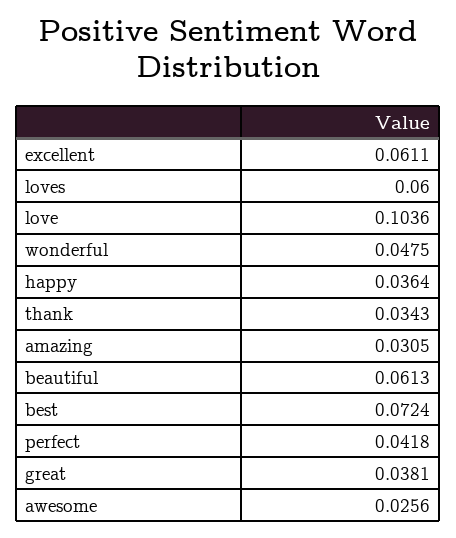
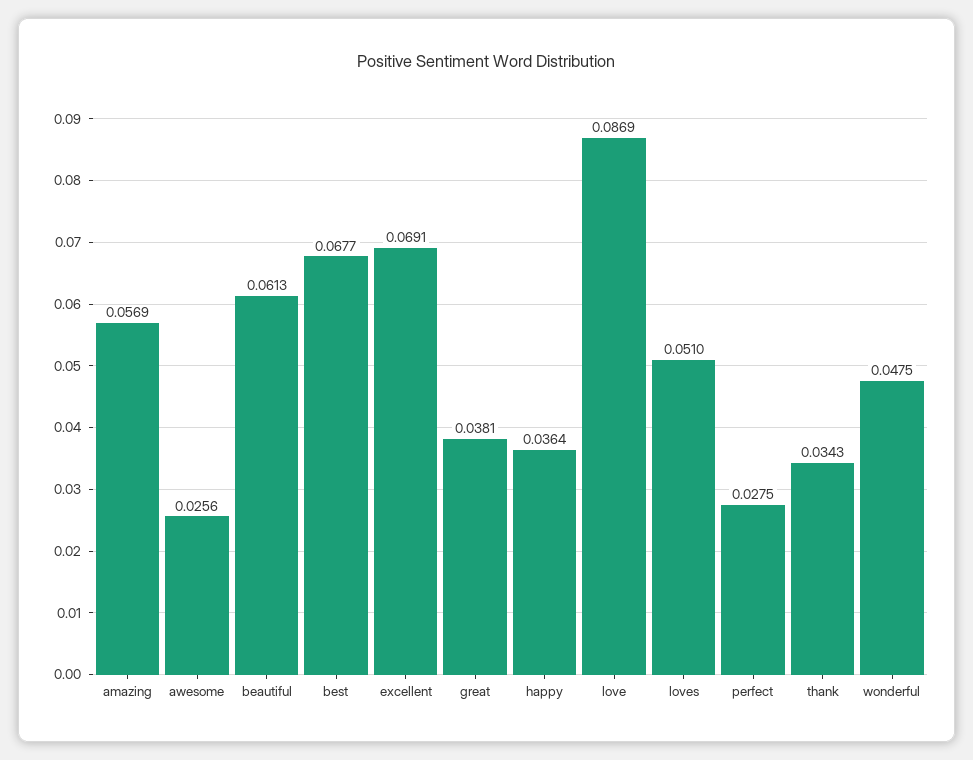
excellent: 0.0611 -> 0.0691
loves: 0.06 -> 0.051
love: 0.1036 -> 0.0869
amazing: 0.0305 -> 0.0569
best: 0.0724 -> 0.0677
perfect: 0.0418 -> 0.0275

